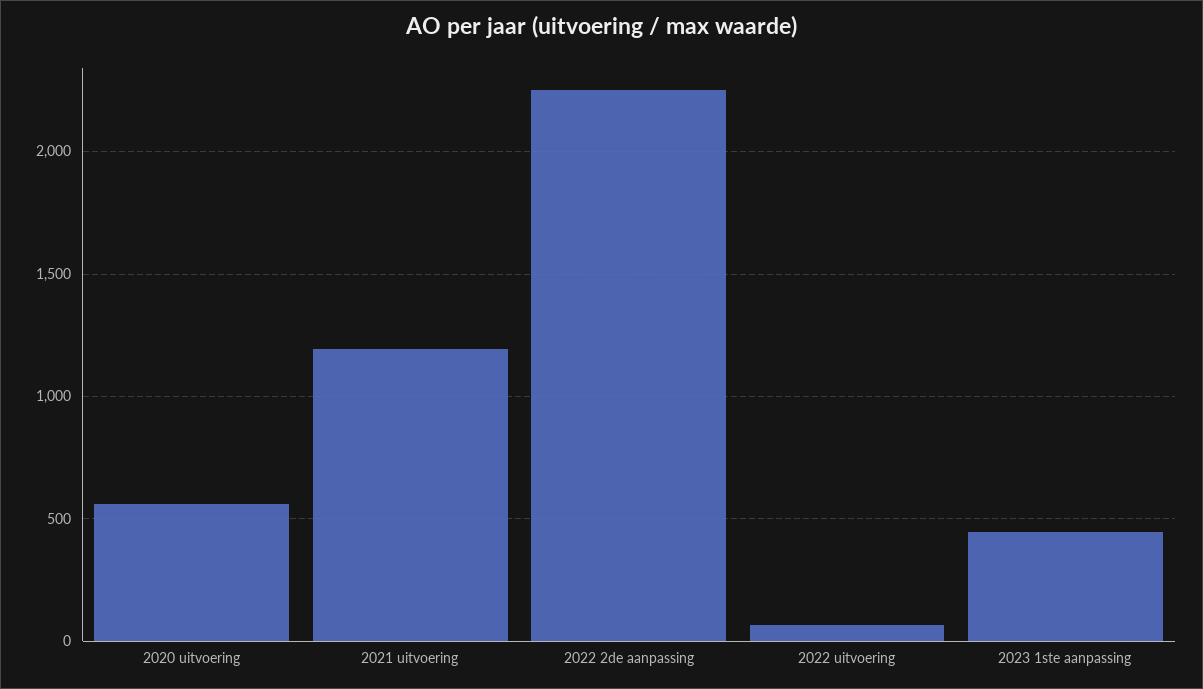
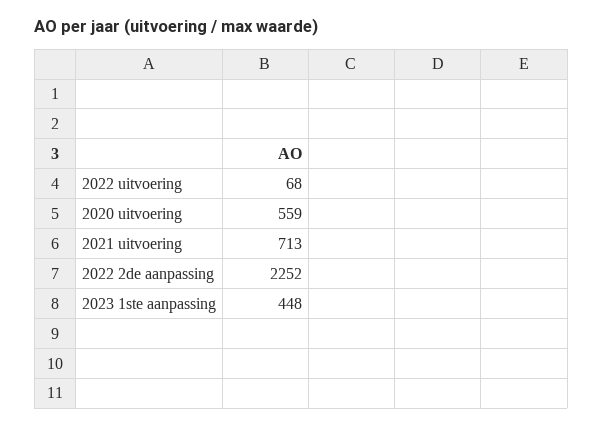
2021 uitvoering: 1200 -> 713

